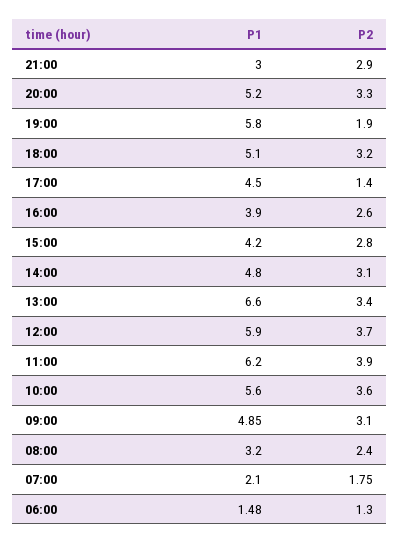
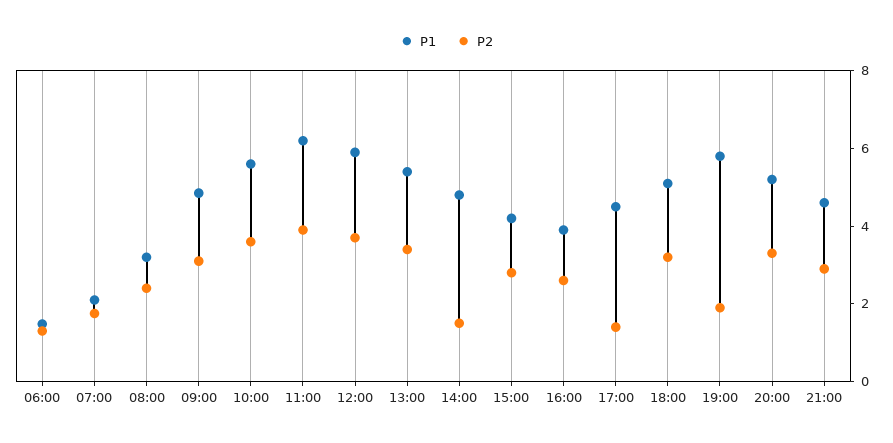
P1, 21:00: 3 -> 4.5
P2, 14:00: 3.1 -> 1.5
P1, 13:00: 6.6 -> 5.5

